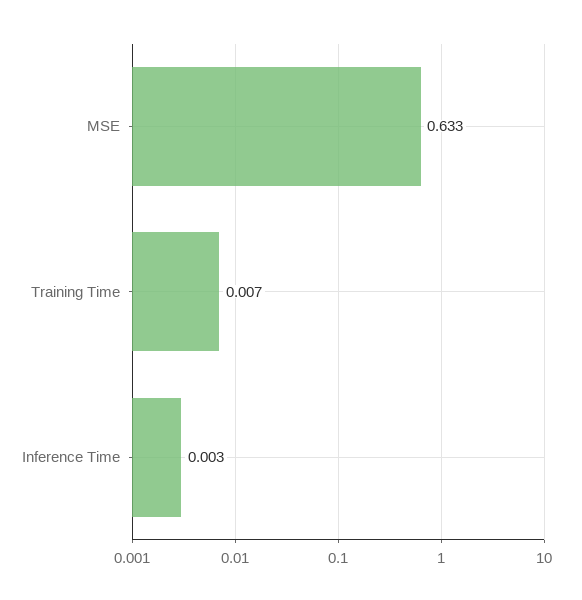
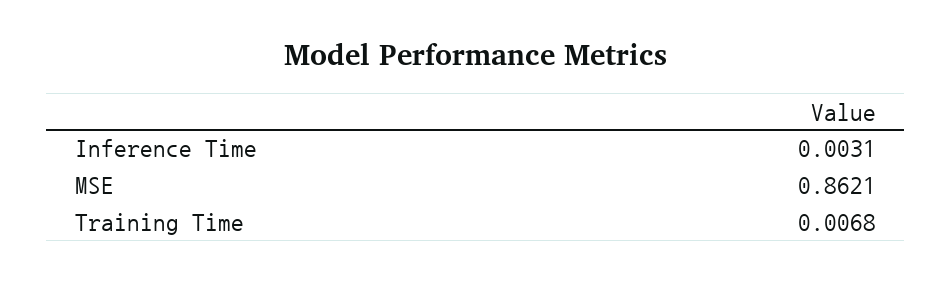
MSE: 0.633 -> 0.8621

